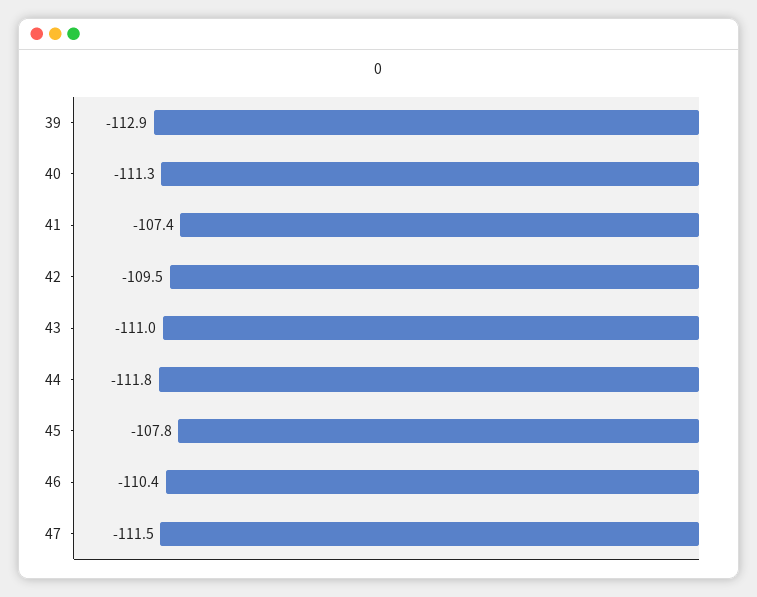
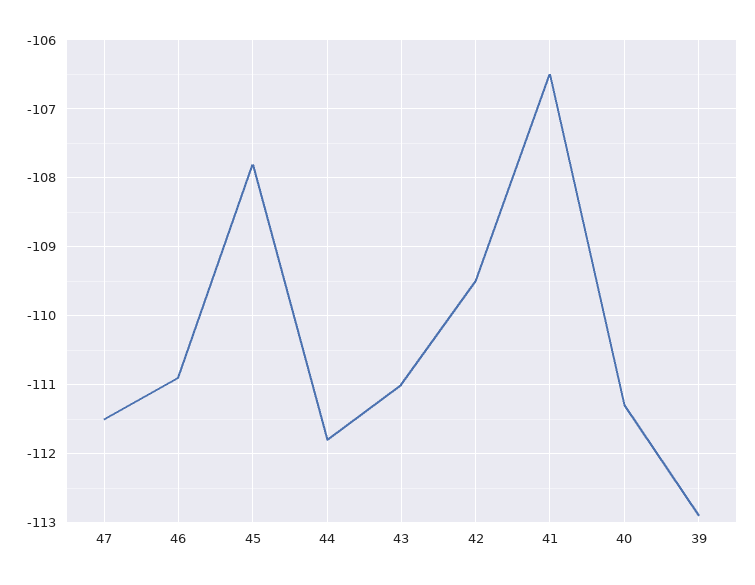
41: -107.4 -> -106.5
46: -110.4 -> -110.9

